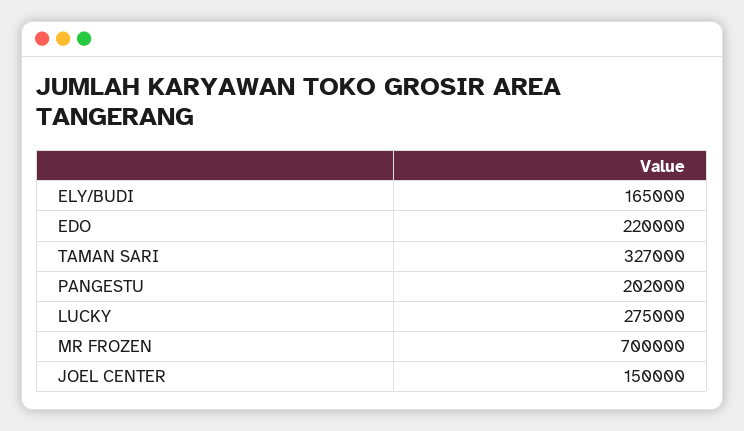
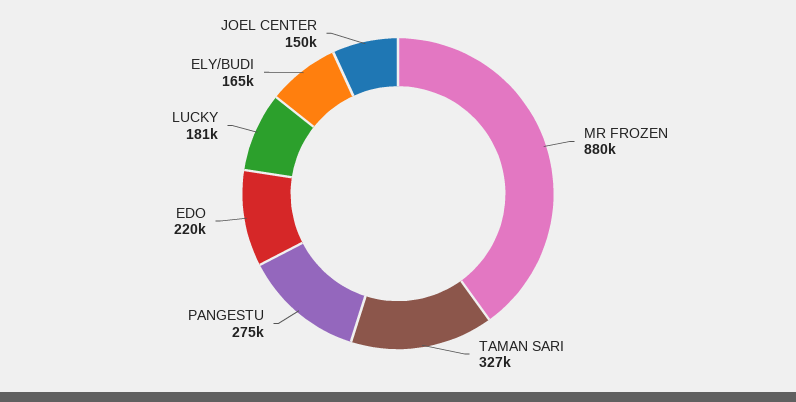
PANGESTU: 202000 -> 275000
LUCKY: 275000 -> 181000
MR FROZEN: 700000 -> 880000

